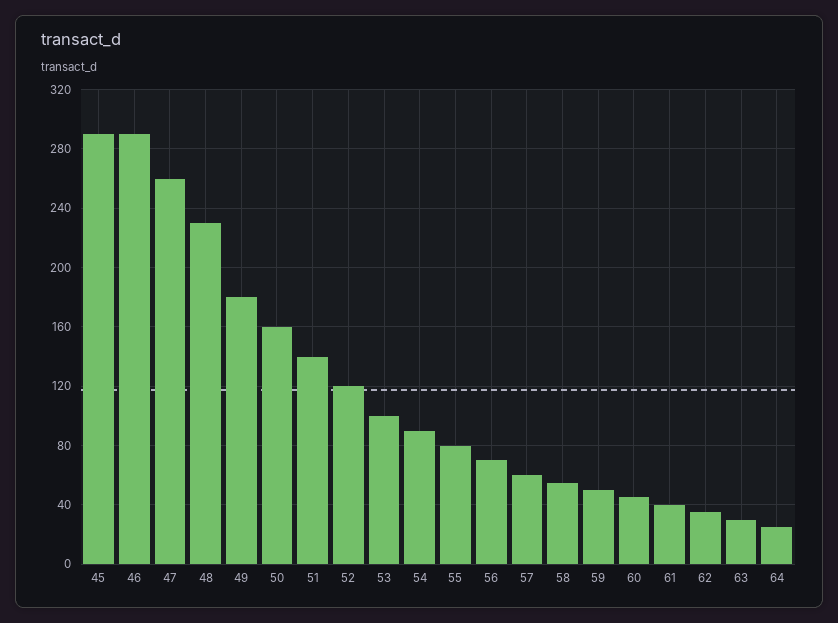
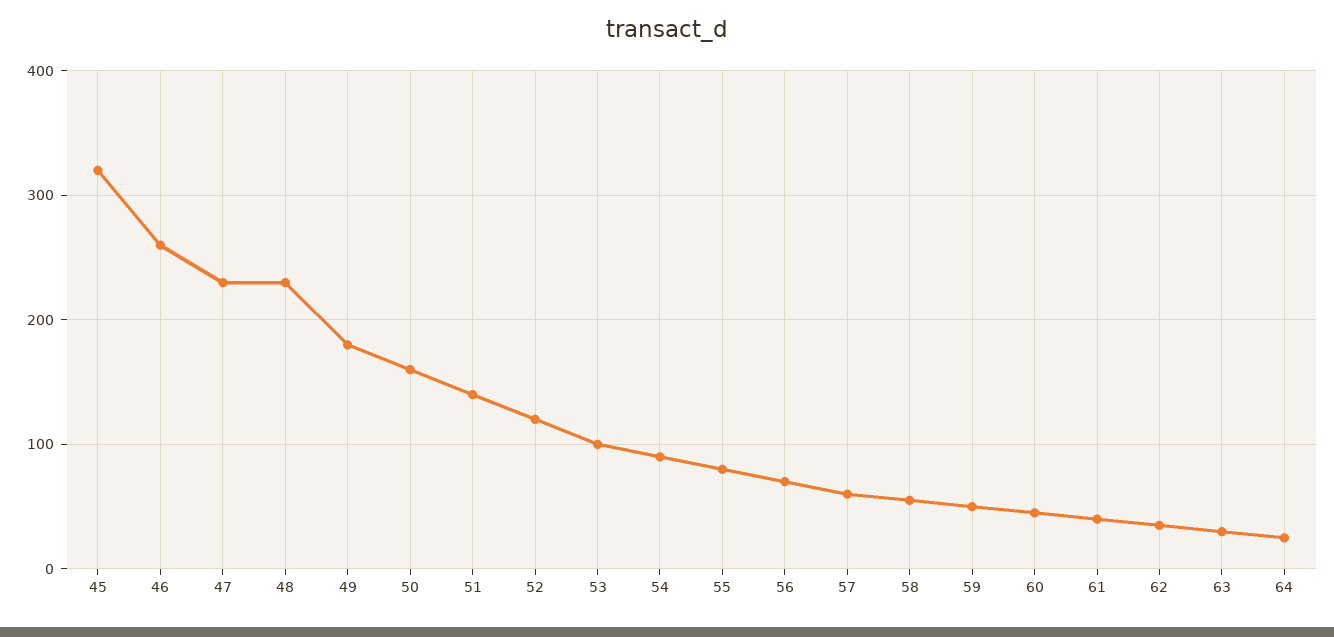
45: 290 -> 320
46: 290 -> 260
47: 260 -> 230

